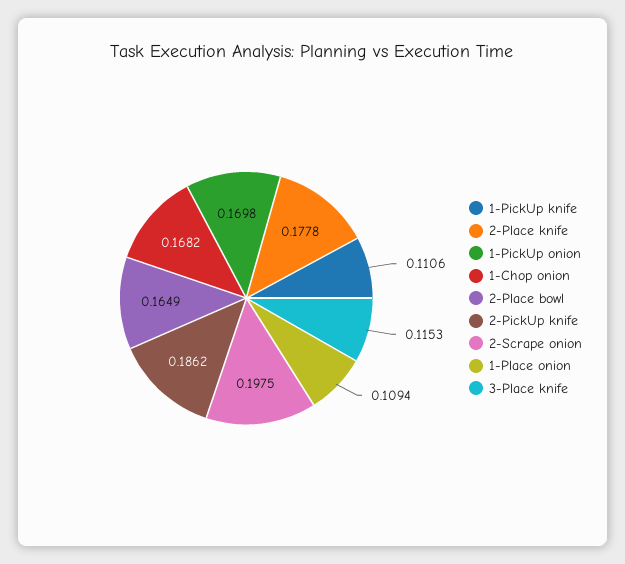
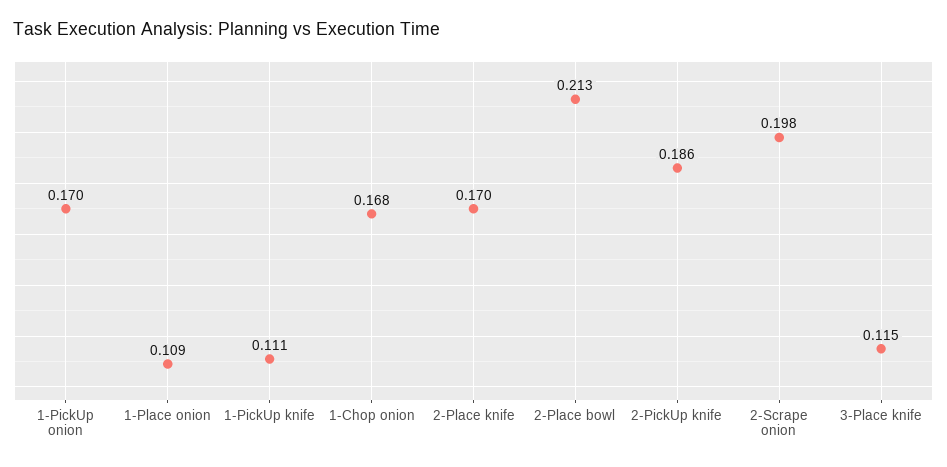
2-Place knife: 0.1778 -> 0.17
2-Place bowl: 0.1649 -> 0.213

